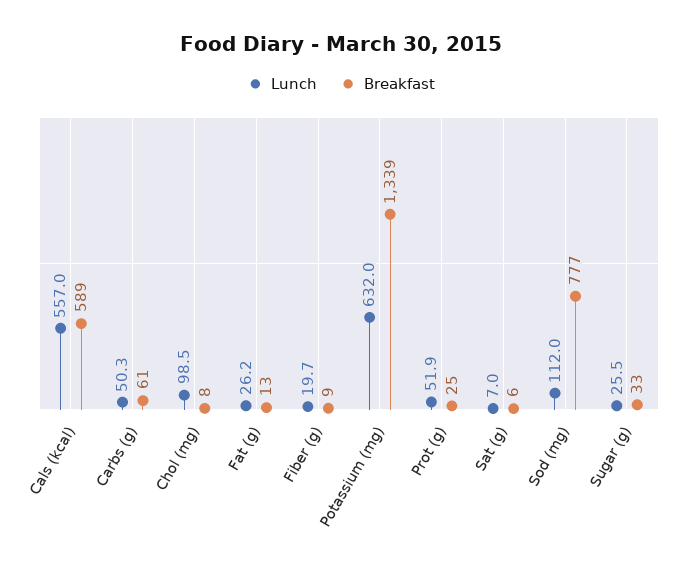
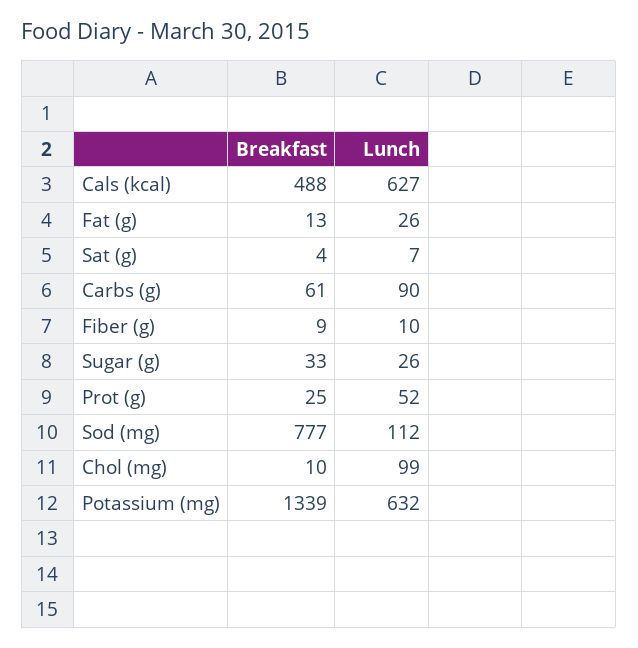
Lunch, Cals (kcal): 557 -> 627
Breakfast, Cals (kcal): 589 -> 488
Lunch, Carbs (g): 50.3 -> 90
Breakfast, Chol (mg): 8 -> 10
Lunch, Fiber (g): 19.7 -> 10
Breakfast, Sat (g): 6 -> 4

